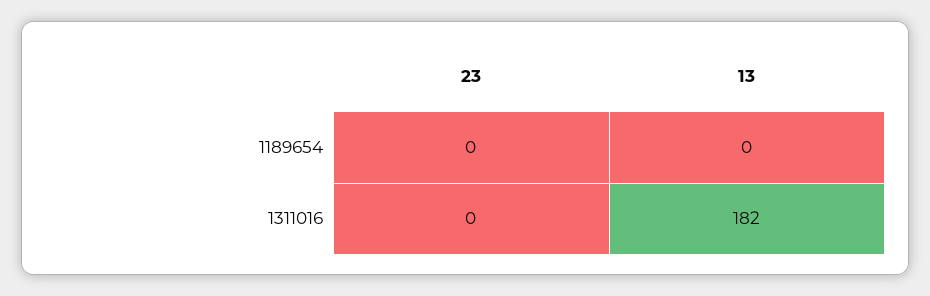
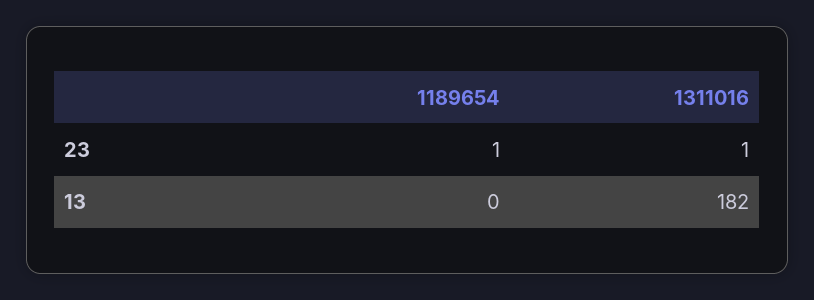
23, 1189654: 0 -> 1
23, 1311016: 0 -> 1

